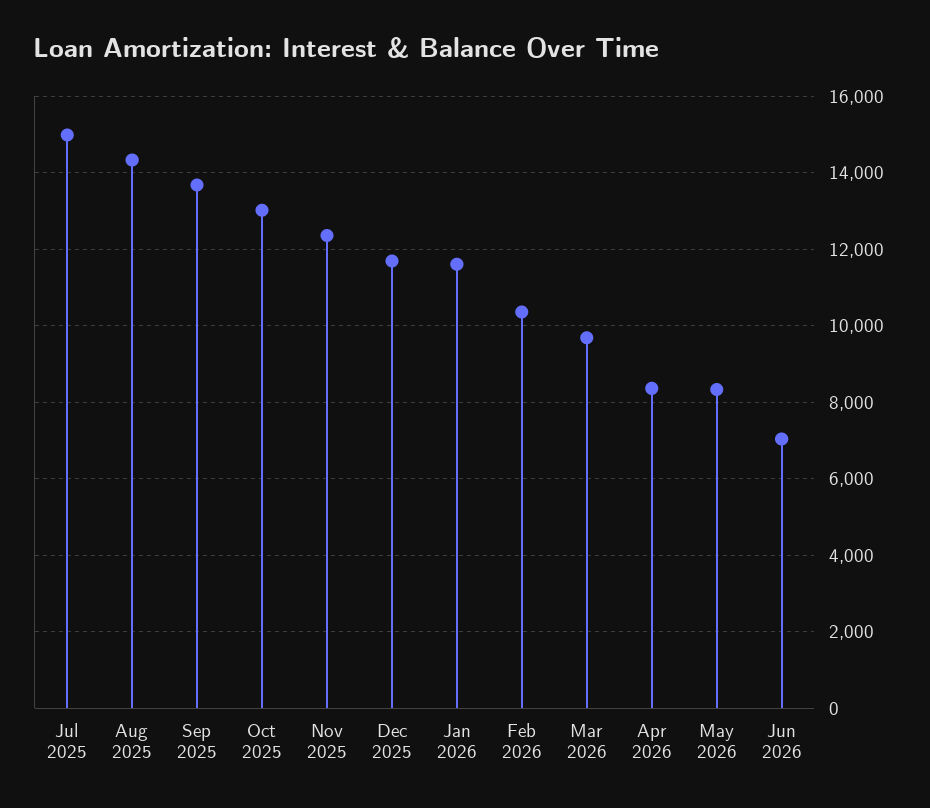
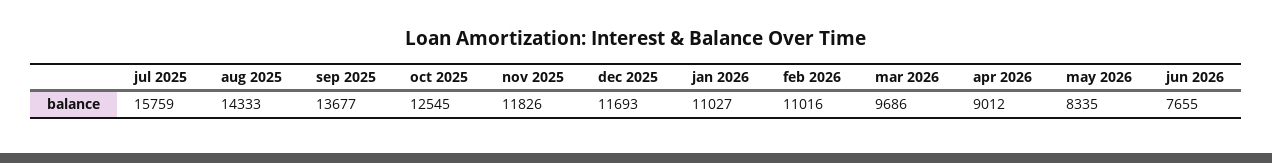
Jul 2025: 15000 -> 15759
Oct 2025: 13000 -> 12545
Nov 2025: 12400 -> 11826
Jan 2026: 11600 -> 11027
Feb 2026: 10400 -> 11016
Apr 2026: 8400 -> 9012
Jun 2026: 7000 -> 7655

